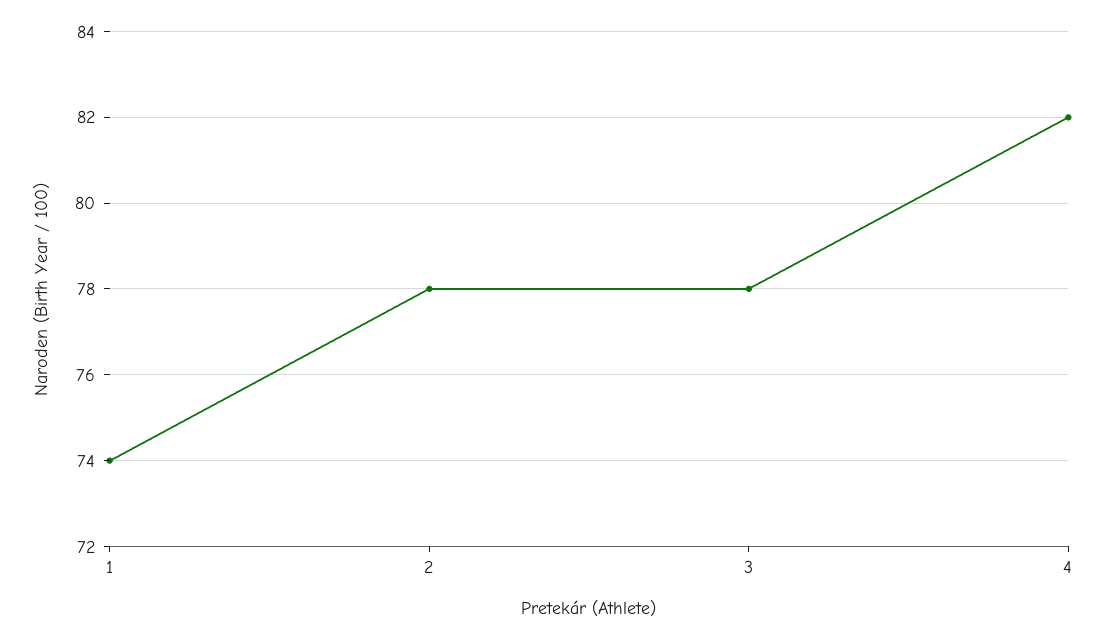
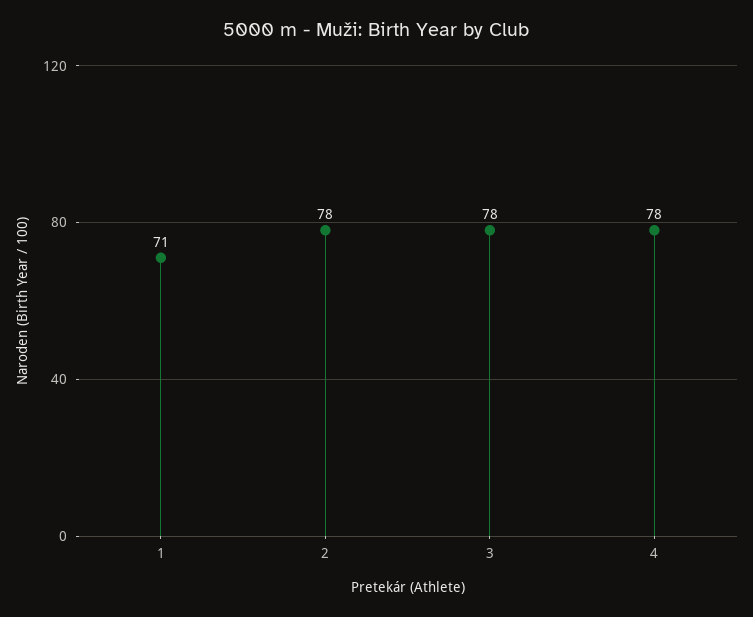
1: 74 -> 71
4: 82 -> 78

